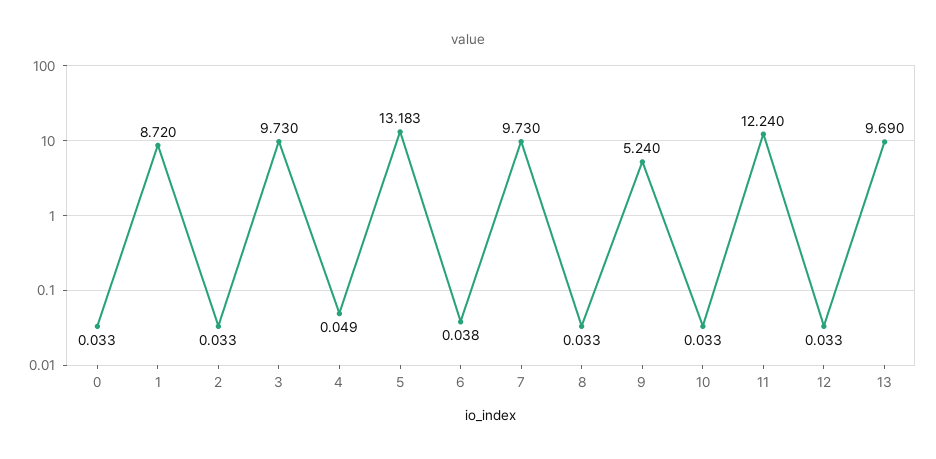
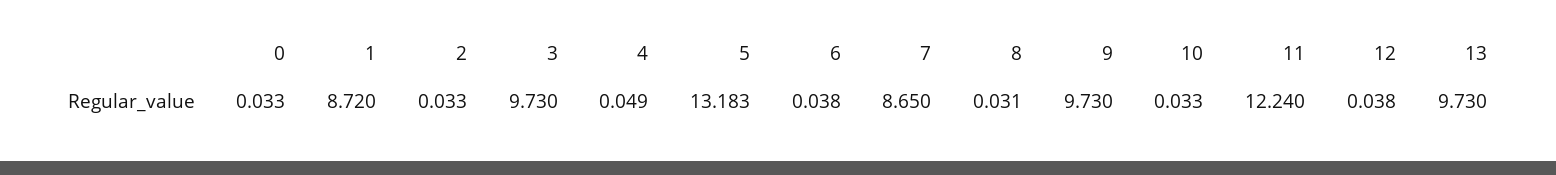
7: 9.73 -> 8.65
8: 0.033 -> 0.031
9: 5.24 -> 9.73
12: 0.033 -> 0.038
13: 9.69 -> 9.73

